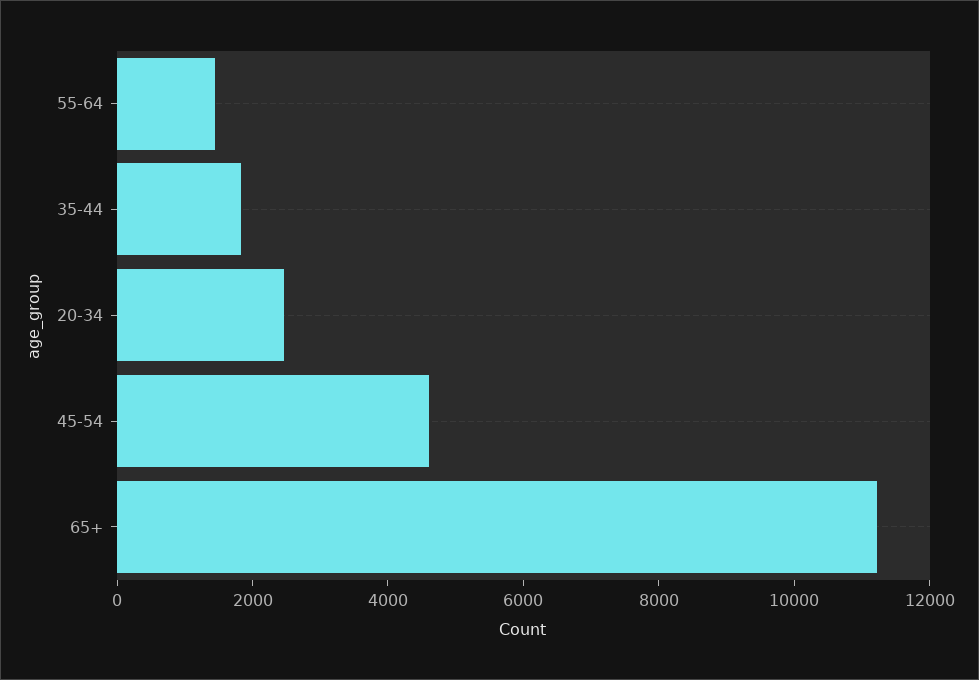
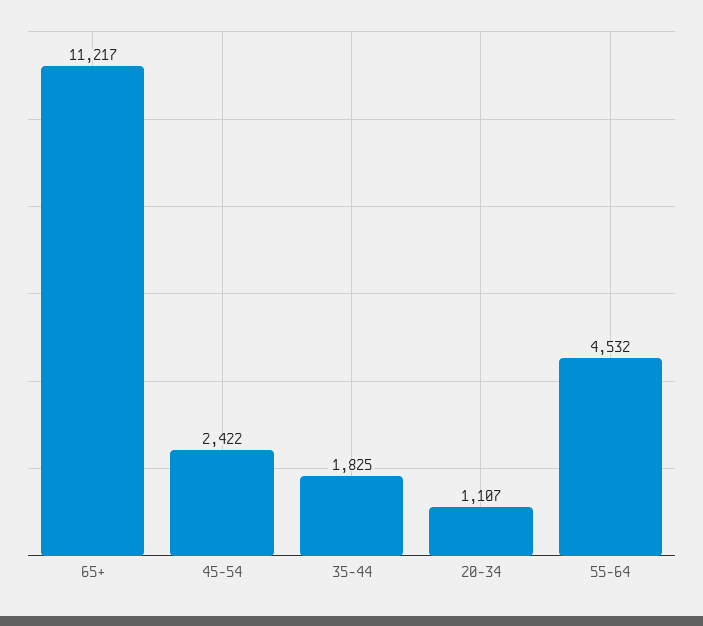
55-64: 1500 -> 4532
20-34: 2500 -> 1107
45-54: 4500 -> 2422

